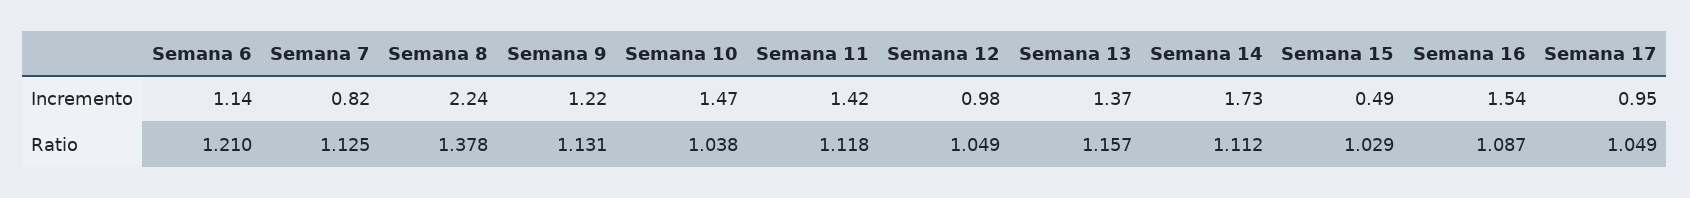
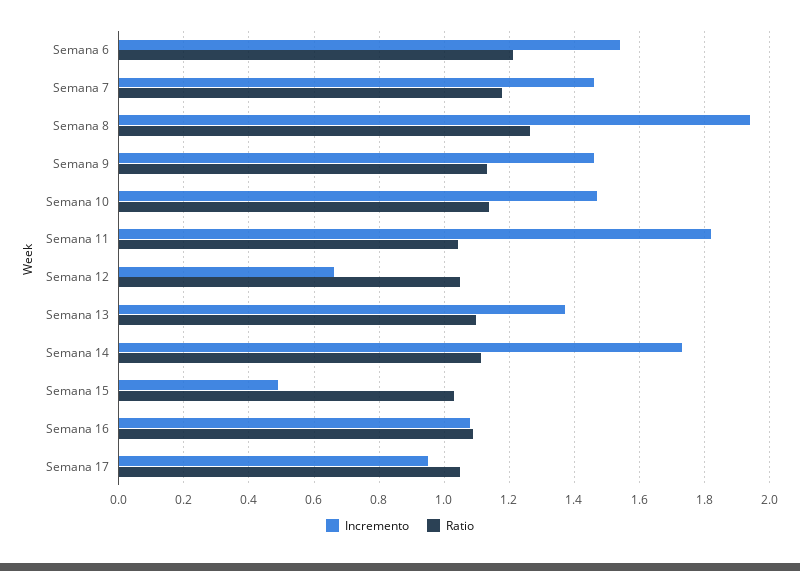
Incremento, Semana 6: 1.14 -> 1.54
Incremento, Semana 7: 0.82 -> 1.46
Incremento, Semana 8: 2.24 -> 1.94
Incremento, Semana 9: 1.22 -> 1.46
Incremento, Semana 11: 1.42 -> 1.82
Incremento, Semana 12: 0.98 -> 0.66
Incremento, Semana 16: 1.54 -> 1.08
Ratio, Semana 7: 1.125 -> 1.18
Ratio, Semana 8: 1.378 -> 1.26
Ratio, Semana 10: 1.038 -> 1.14
Ratio, Semana 11: 1.118 -> 1.04
Ratio, Semana 13: 1.157 -> 1.1

